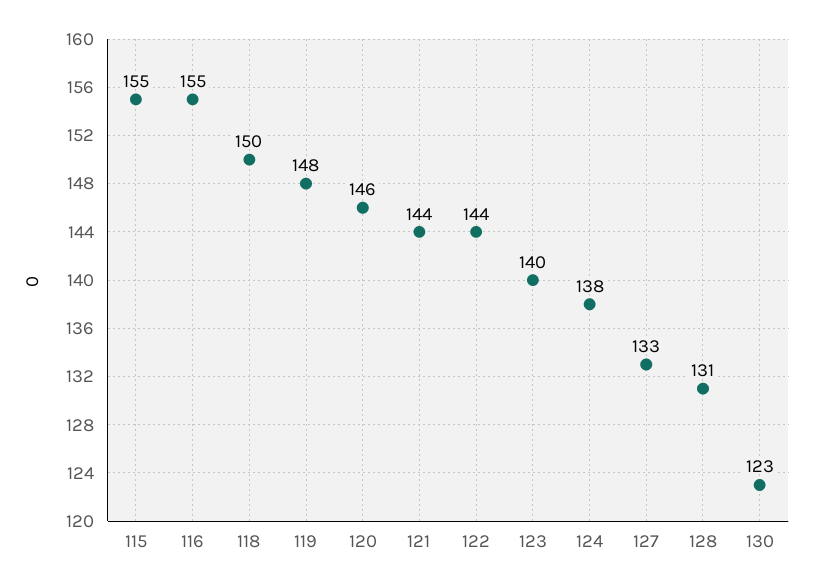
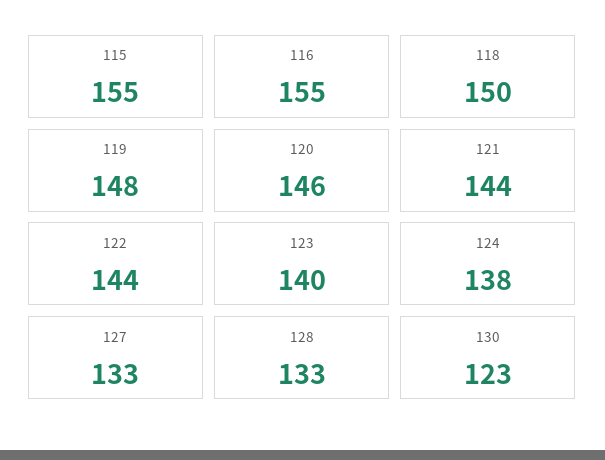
128: 131 -> 133

